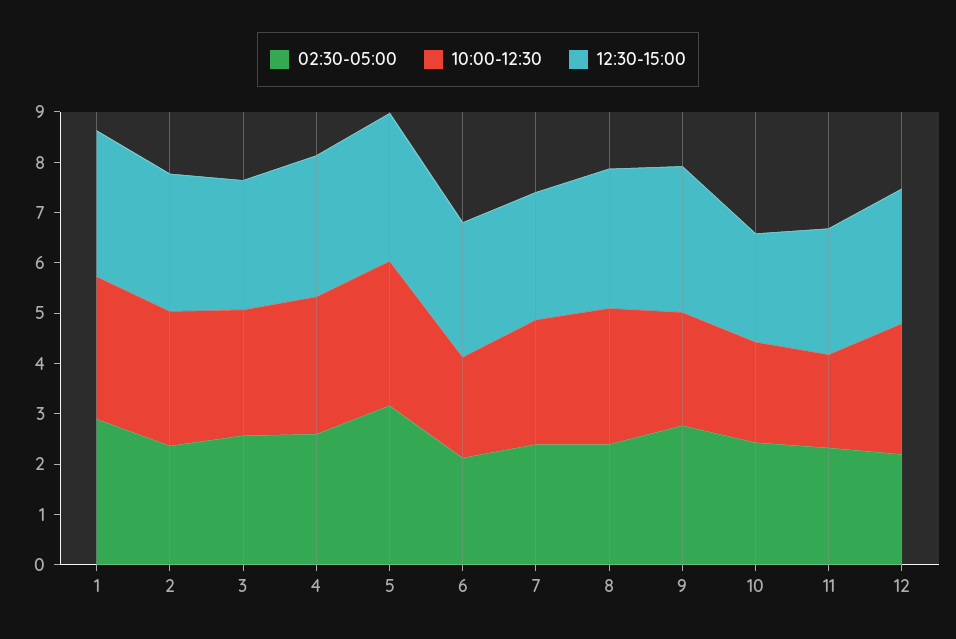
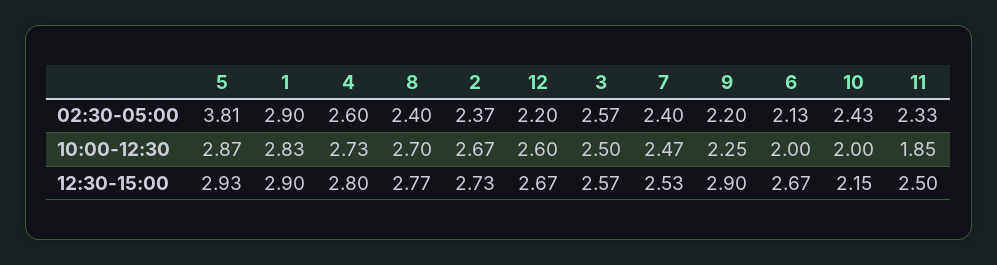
02:30-05:00, 5: 3.2 -> 3.81
02:30-05:00, 9: 2.8 -> 2.2

